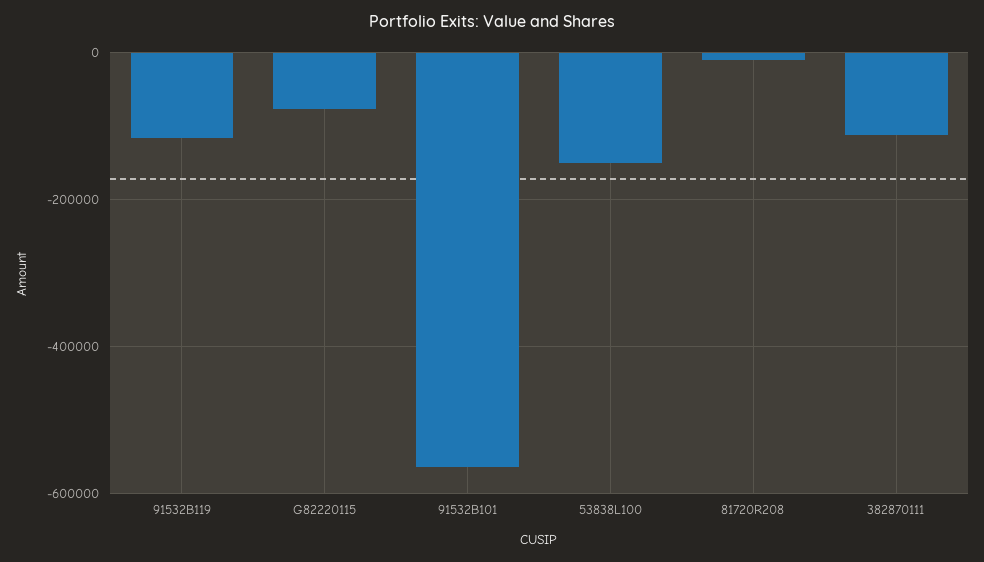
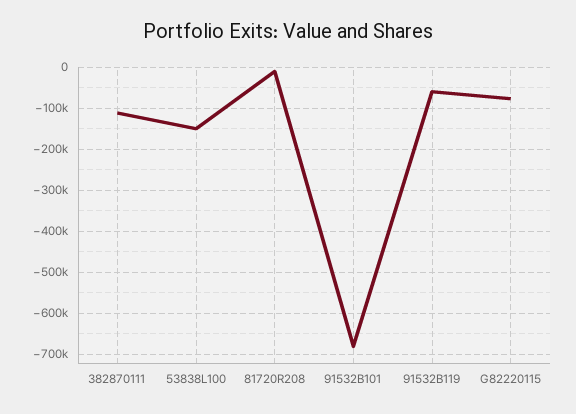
91532B119: -120000 -> -60000
91532B101: -560000 -> -680000

